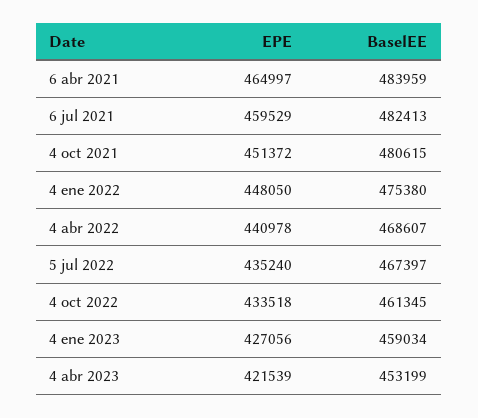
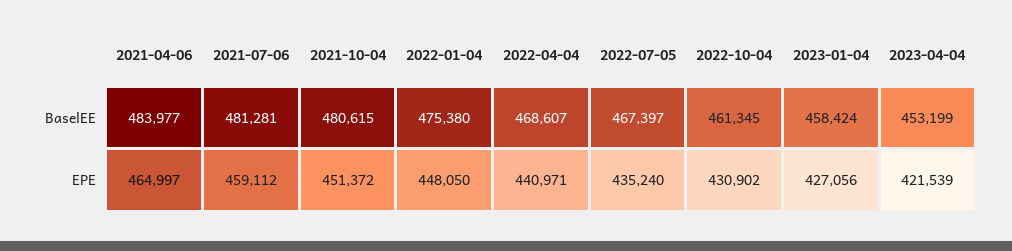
BaselEE, 6 abr 2021: 483959 -> 483977
EPE, 6 jul 2021: 459529 -> 459112
BaselEE, 6 jul 2021: 482413 -> 481281
EPE, 4 abr 2022: 440978 -> 440971
EPE, 4 oct 2022: 433518 -> 430902
BaselEE, 4 ene 2023: 459034 -> 458424

